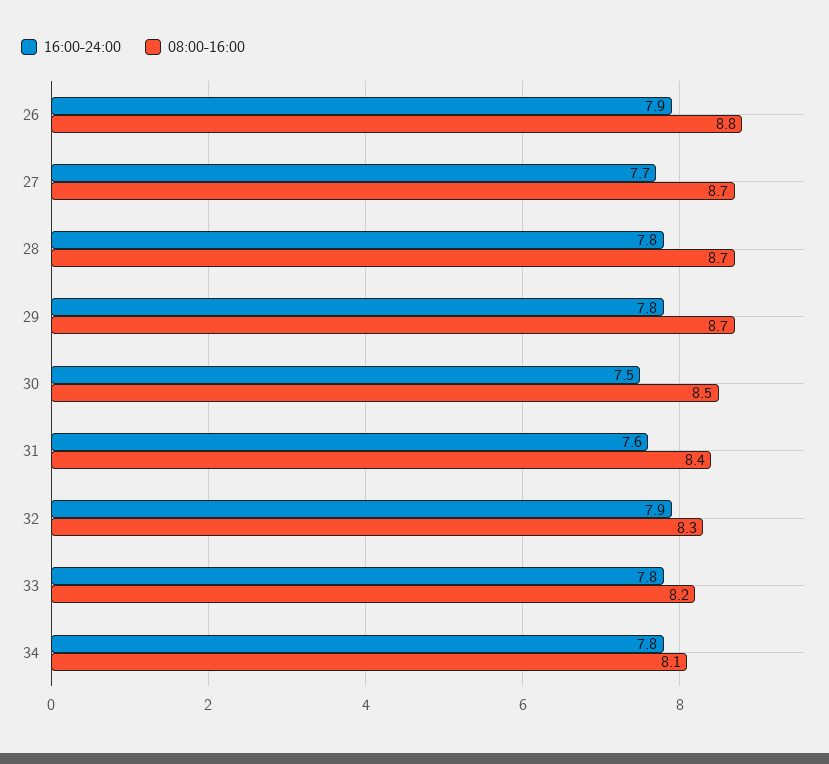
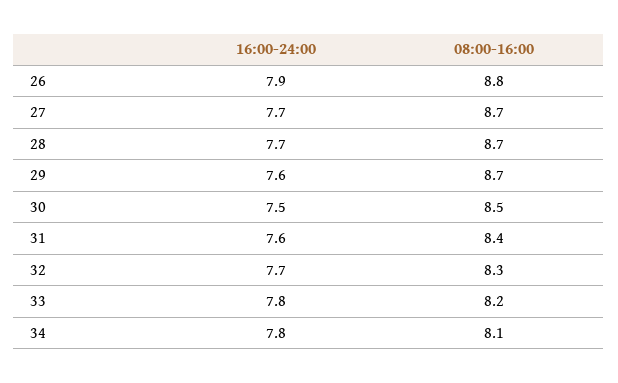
16:00-24:00, 28: 7.8 -> 7.7
16:00-24:00, 29: 7.8 -> 7.6
16:00-24:00, 32: 7.9 -> 7.7

